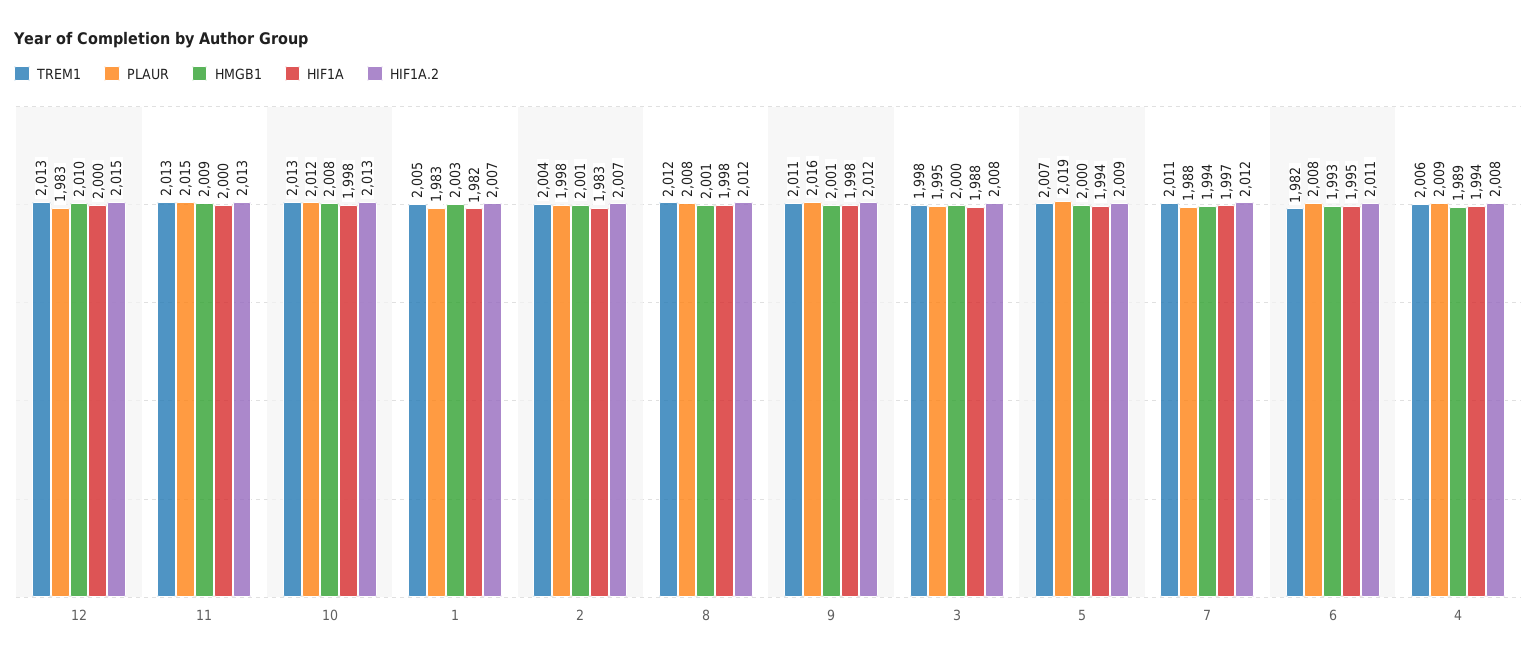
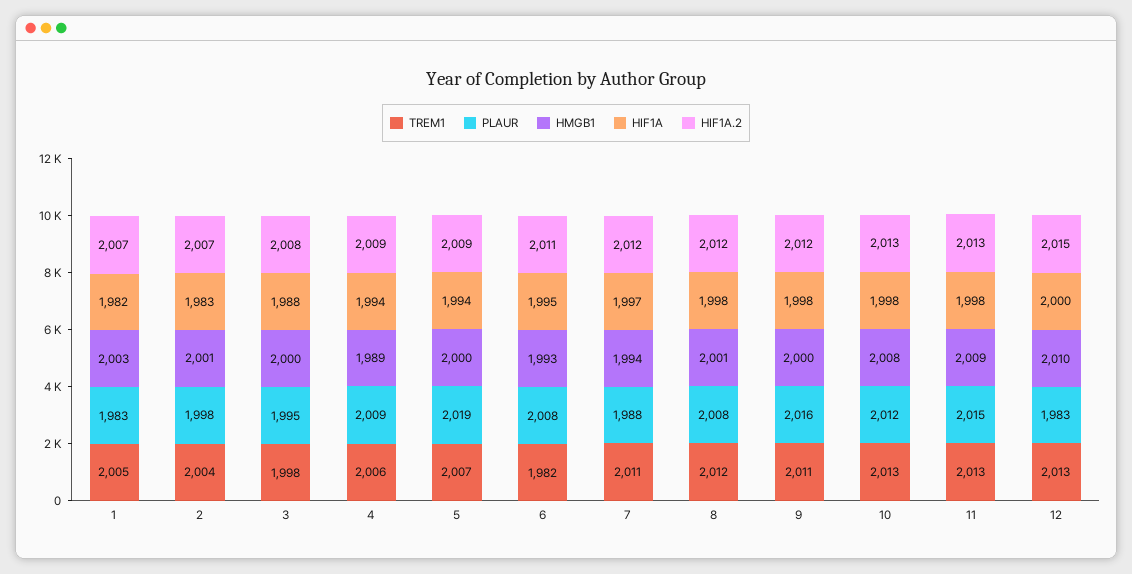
HIF1A, 11: 2000 -> 1998
HMGB1, 9: 2001 -> 2000
HIF1A.2, 4: 2008 -> 2009

